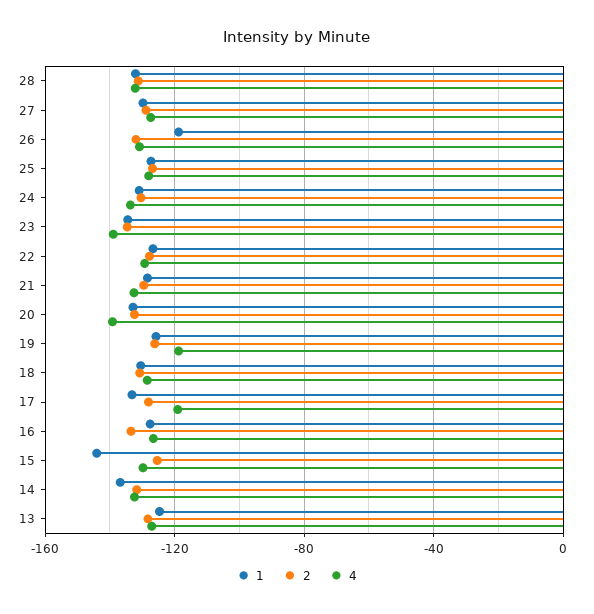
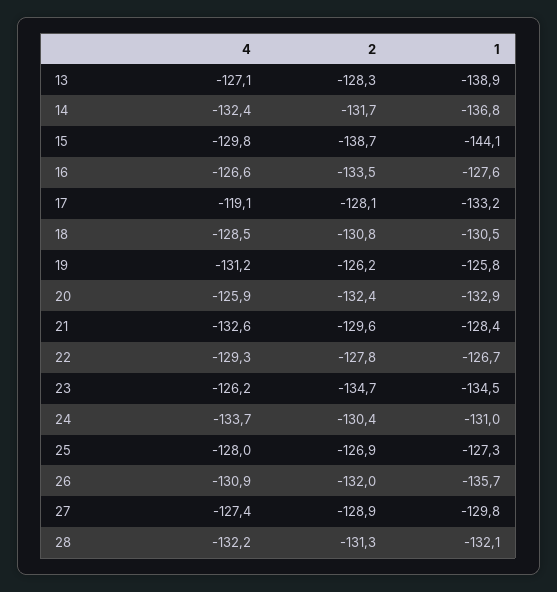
1, 26: -120 -> -135.7
4, 23: -140 -> -126.2
4, 20: -140 -> -125.9
4, 19: -120 -> -131.2
2, 15: -125 -> -138.7
1, 13: -125 -> -138.9

